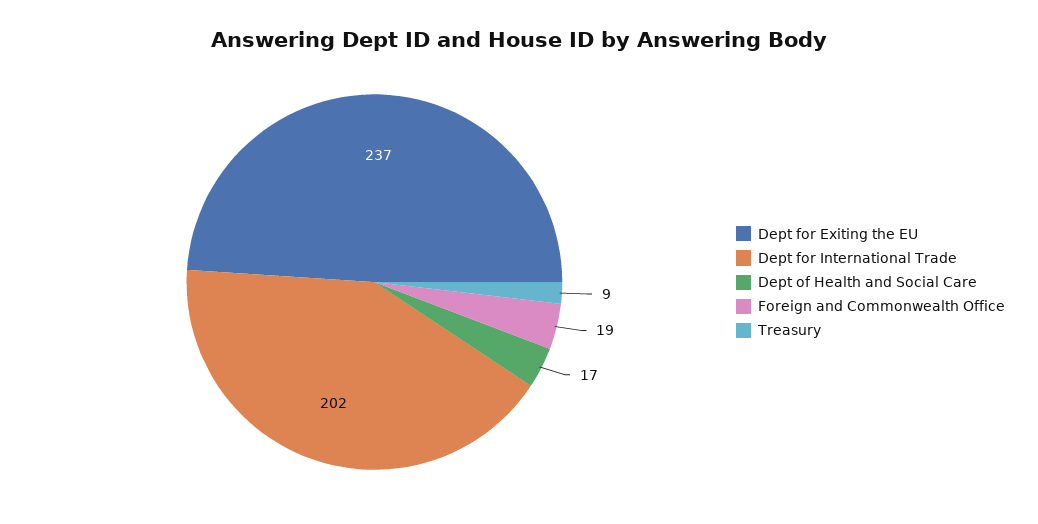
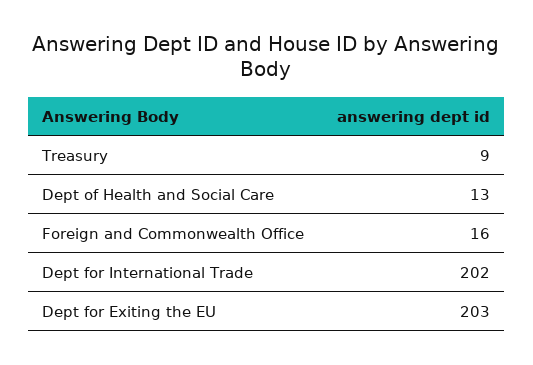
Dept for Exiting the EU: 237 -> 203
Dept of Health and Social Care: 17 -> 13
Foreign and Commonwealth Office: 19 -> 16

